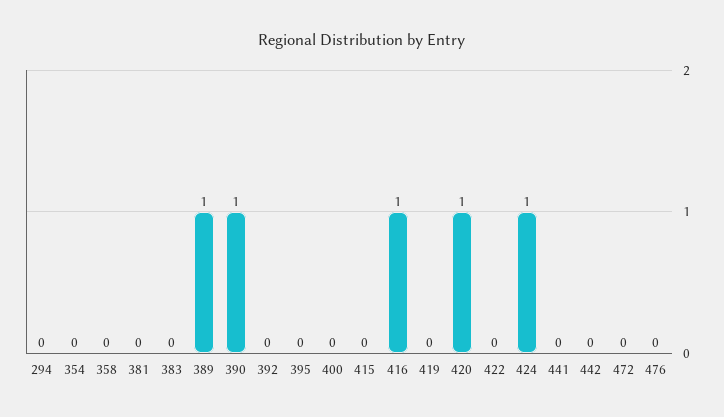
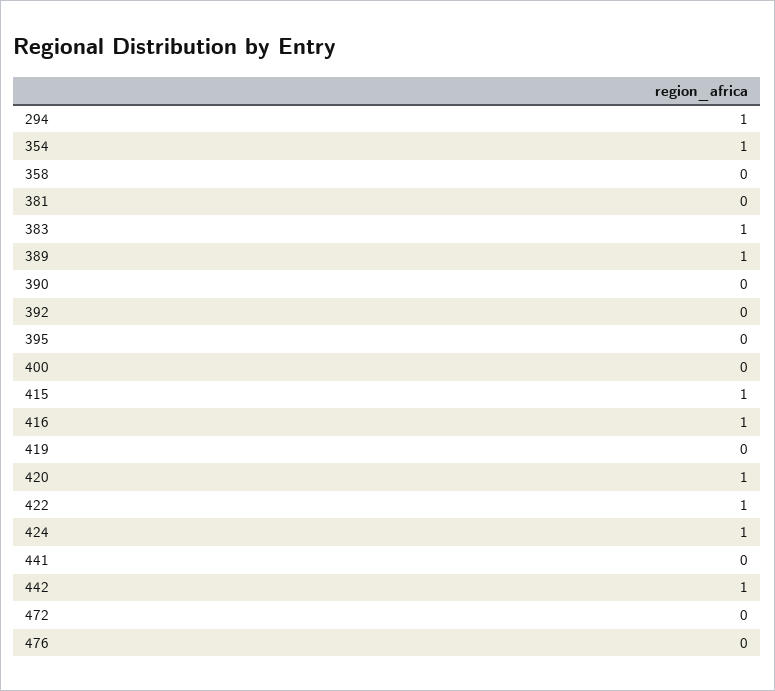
294: 0 -> 1
354: 0 -> 1
383: 0 -> 1
390: 1 -> 0
415: 0 -> 1
422: 0 -> 1
442: 0 -> 1

